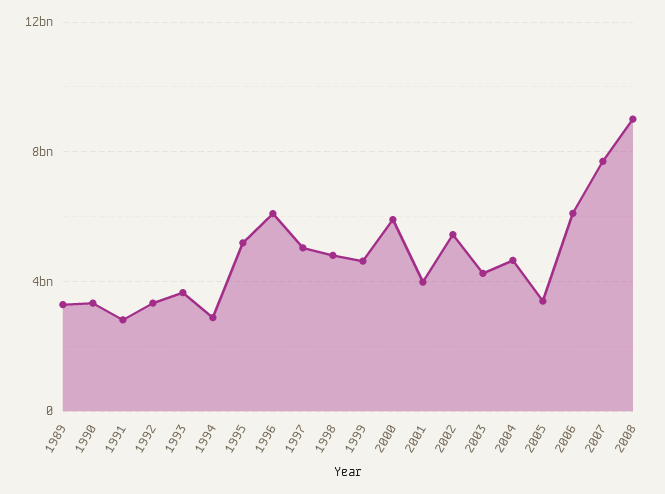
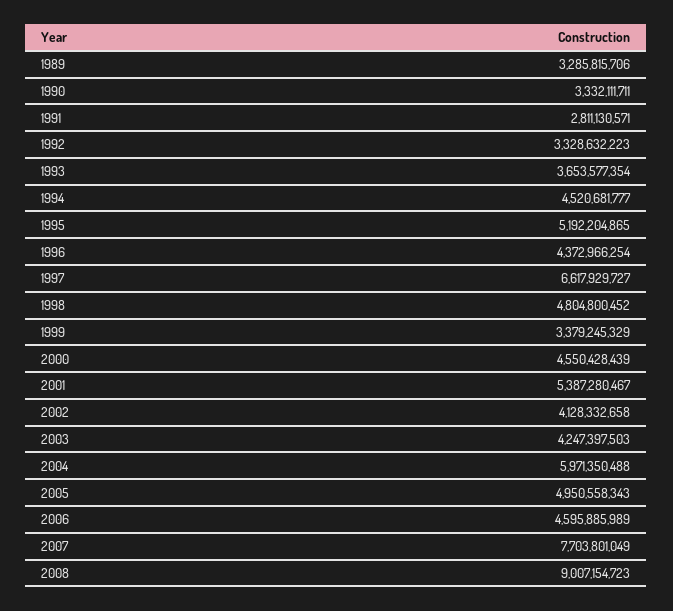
1994: 3000000000 -> 4520681777
1996: 6000000000 -> 4372966254
1997: 5000000000 -> 6617929727
1999: 4500000000 -> 3379245329
2000: 6000000000 -> 4550428439
2001: 4000000000 -> 5387280467
2002: 5500000000 -> 4128332658
2004: 4500000000 -> 5971350488
2005: 3500000000 -> 4950558343
2006: 6000000000 -> 4595885989

